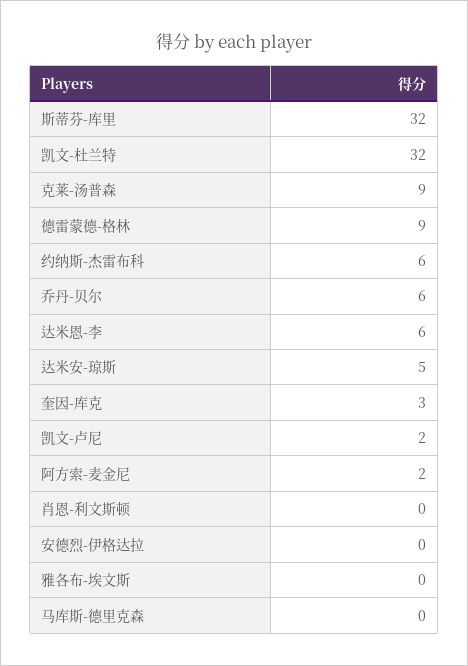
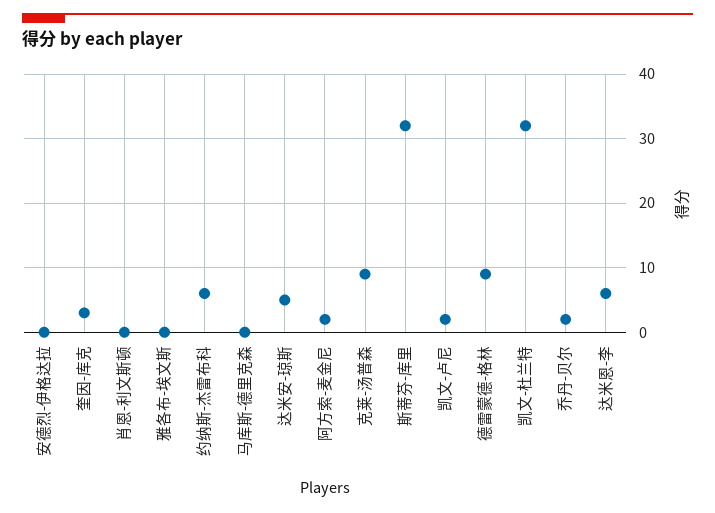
乔丹-贝尔: 6 -> 2

